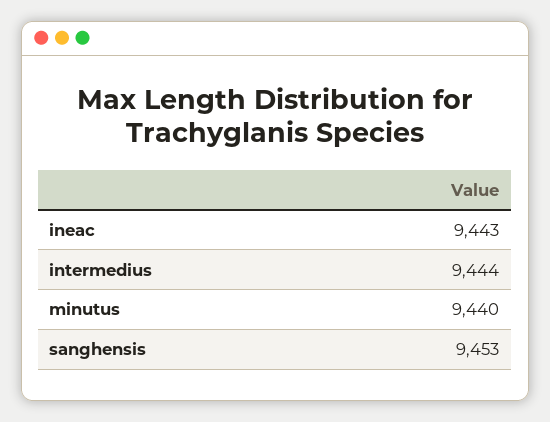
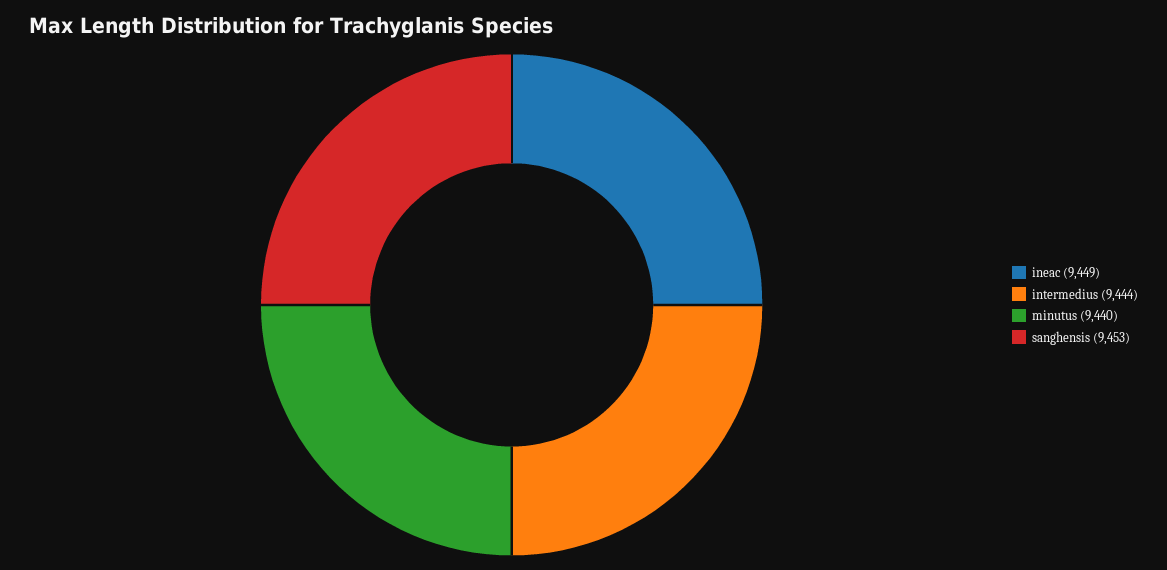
ineac: 9443 -> 9449

